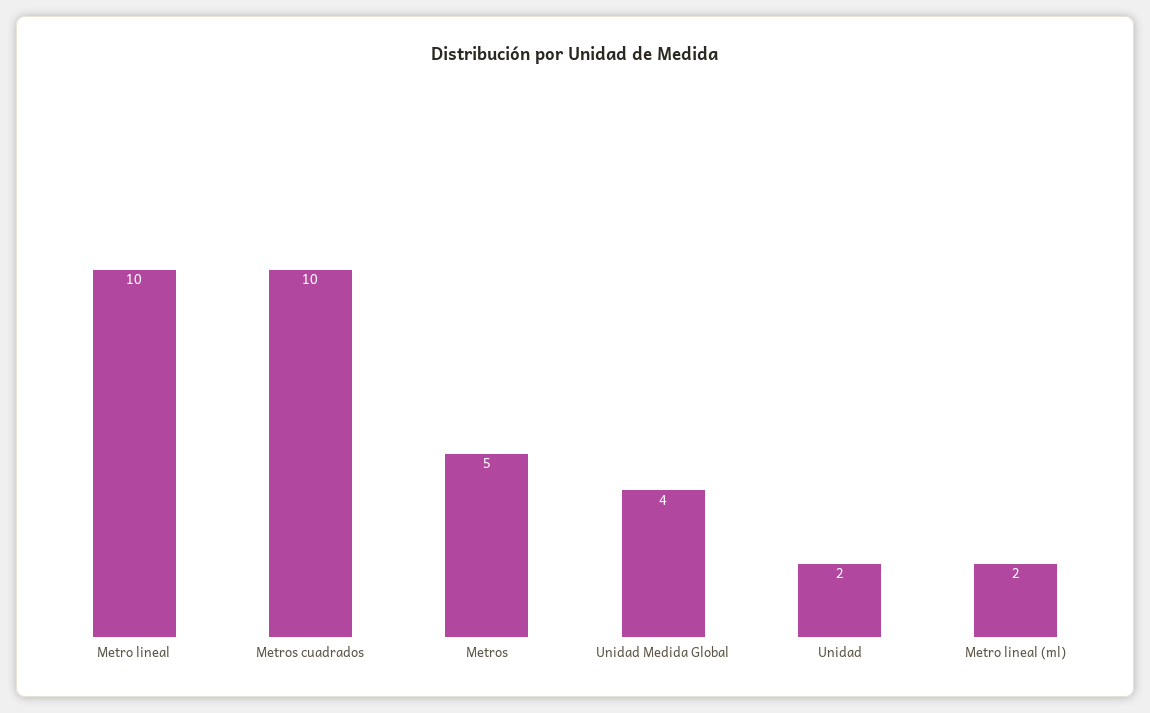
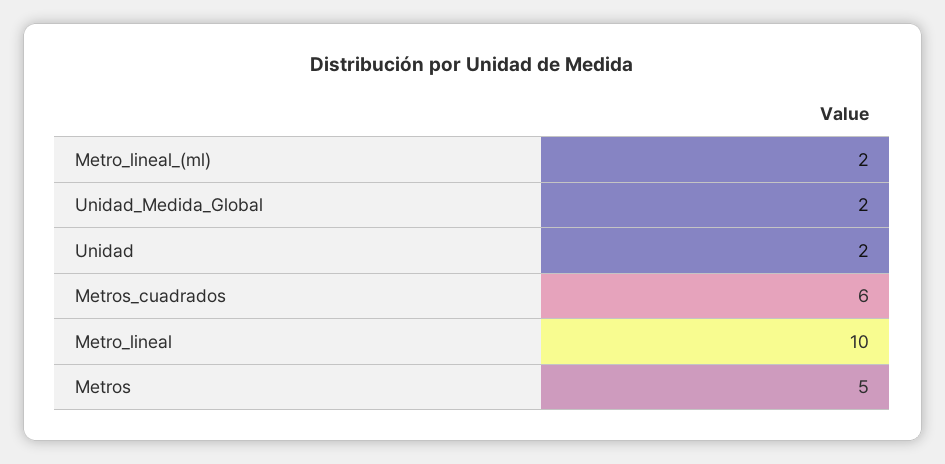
Metros cuadrados: 10 -> 6
Unidad Medida Global: 4 -> 2

